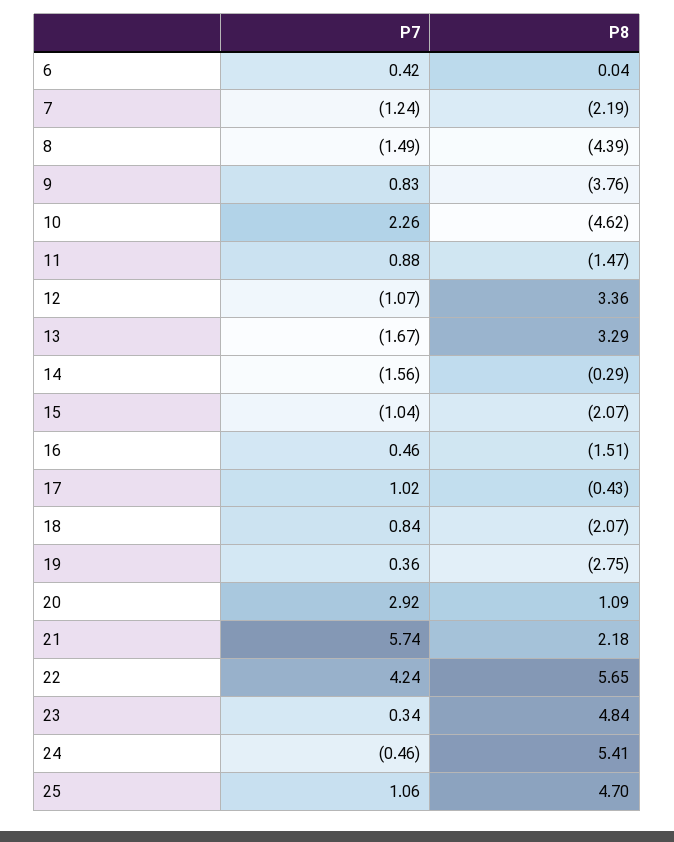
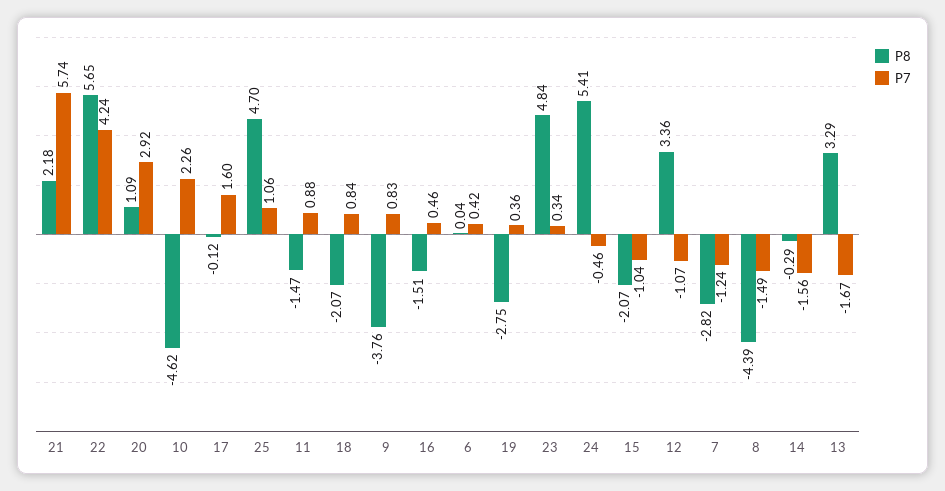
P8, 7: -2.19 -> -2.82
P7, 17: 1.02 -> 1.6
P8, 17: -0.43 -> -0.12

